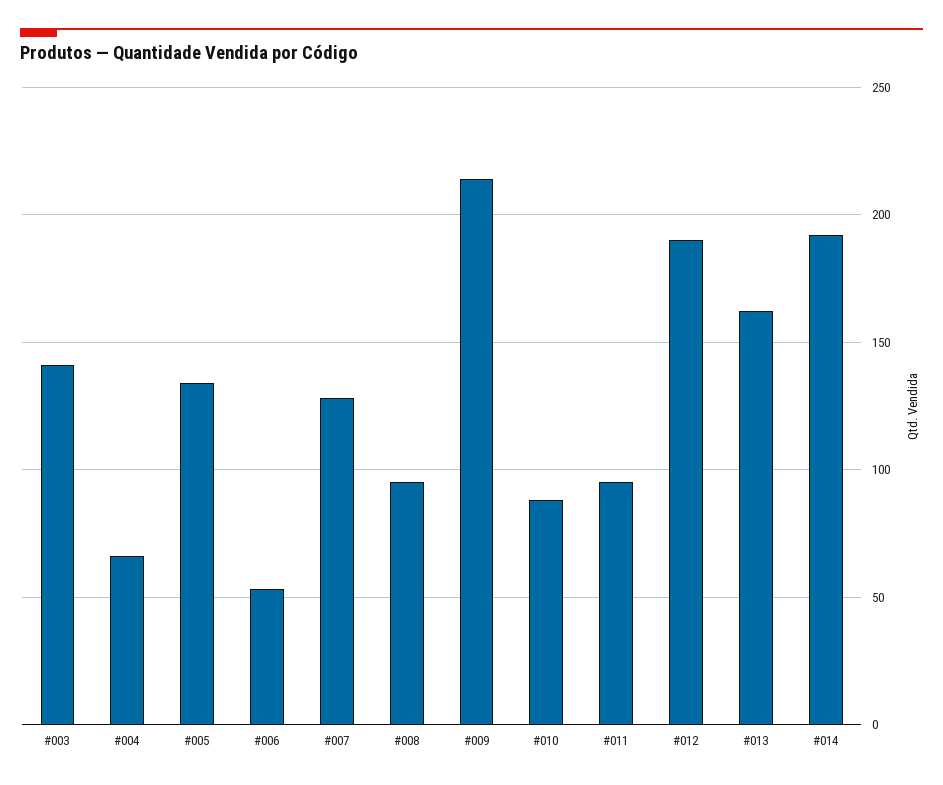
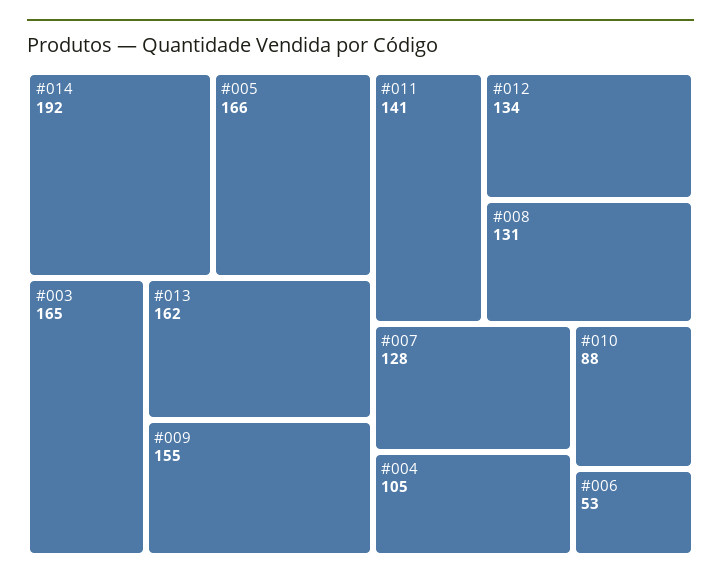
#003: 140 -> 165
#004: 65 -> 105
#005: 135 -> 166
#008: 95 -> 131
#009: 215 -> 155
#011: 95 -> 141
#012: 190 -> 134

